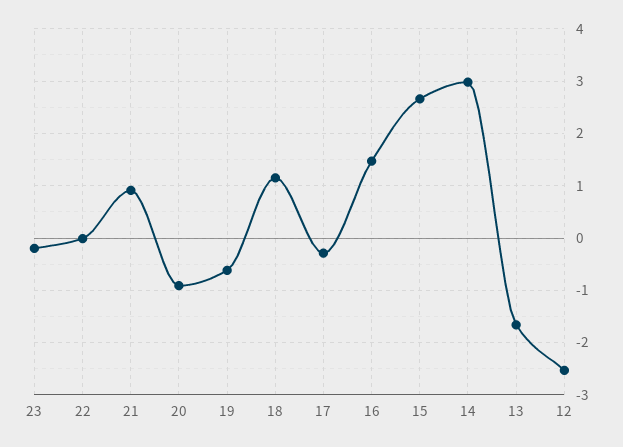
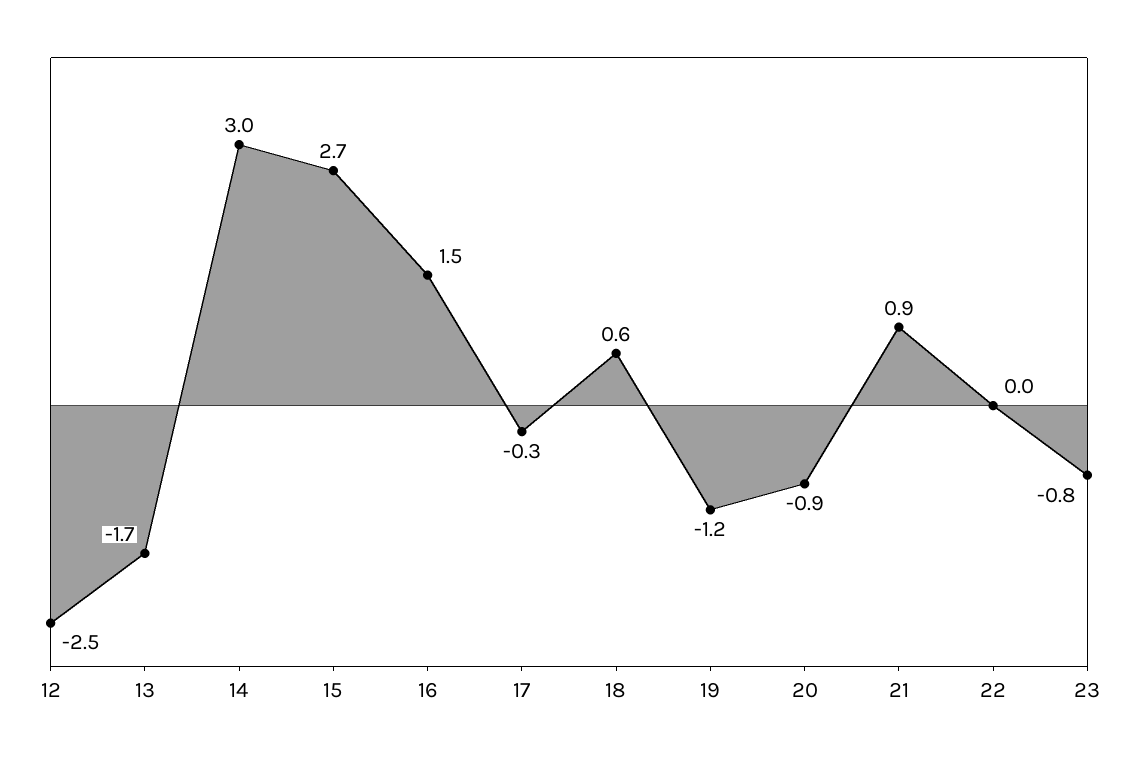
23: -0.2 -> -0.8
19: -0.6 -> -1.2
18: 1.2 -> 0.6

